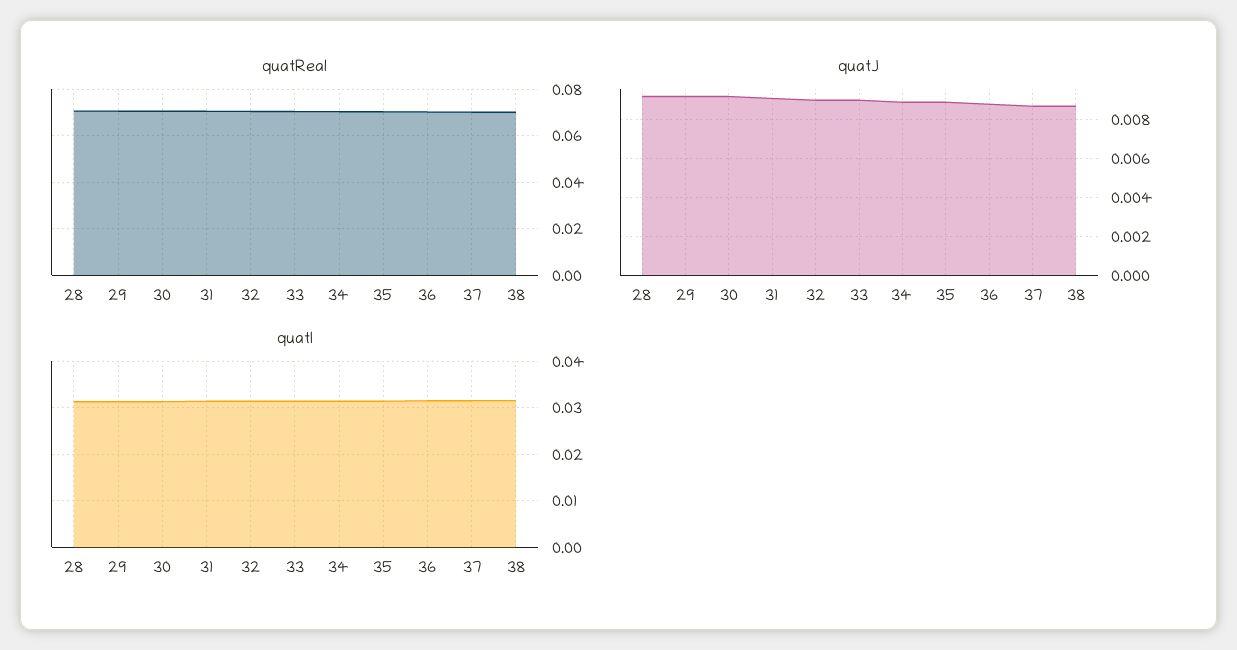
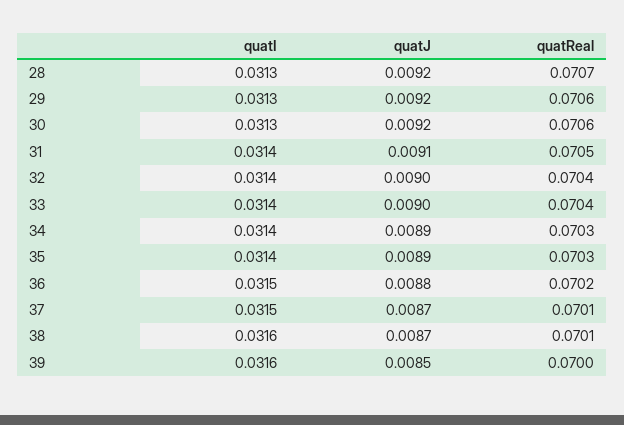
quatI, 39: none -> 0.0316
quatJ, 39: none -> 0.0085
quatReal, 39: none -> 0.07

